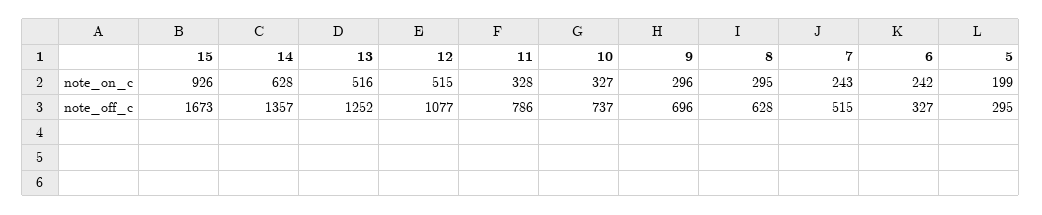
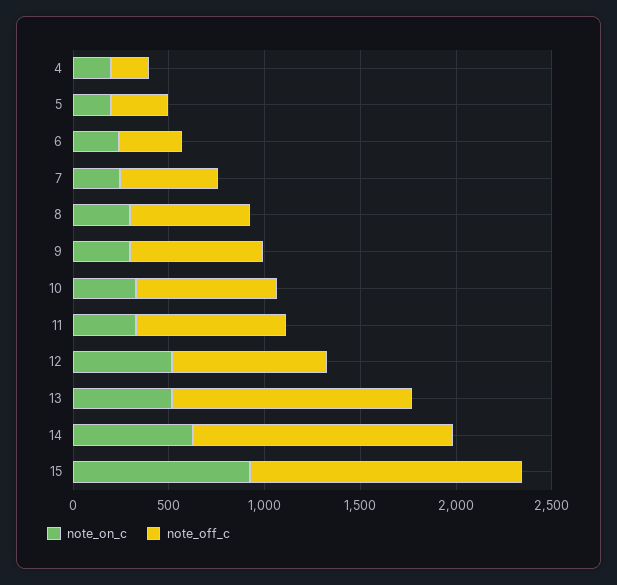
note_off_c, 15: 1673 -> 1400
note_off_c, 12: 1077 -> 800
note_on_c, 4: none -> 200
note_off_c, 4: none -> 200

